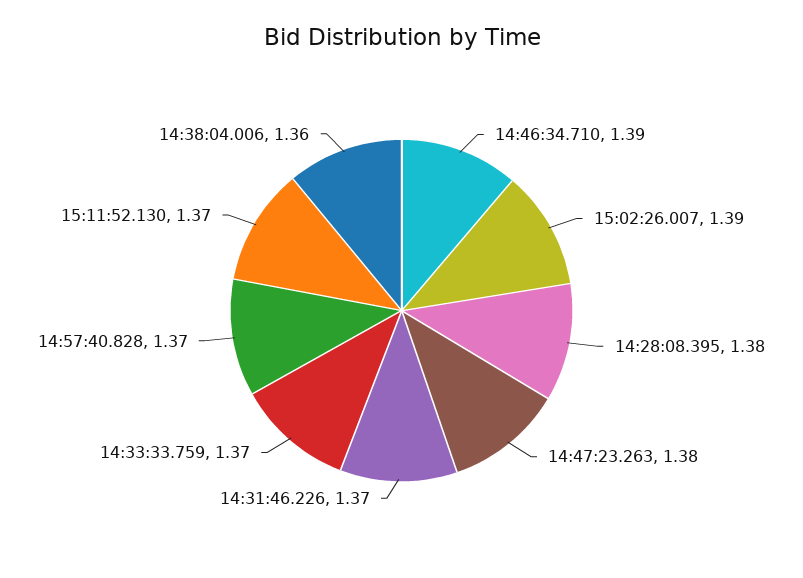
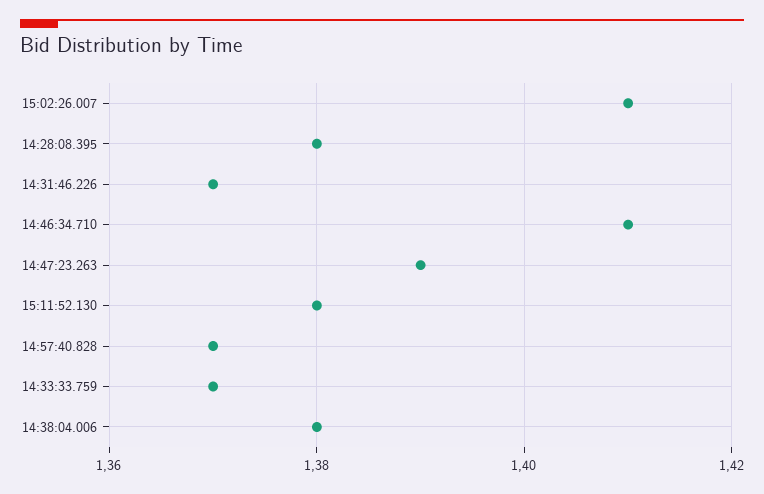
14:46:34.710: 1.39 -> 1.41
15:02:26.007: 1.39 -> 1.41
14:47:23.263: 1.38 -> 1.39
15:11:52.130: 1.37 -> 1.38
14:38:04.006: 1.36 -> 1.38

